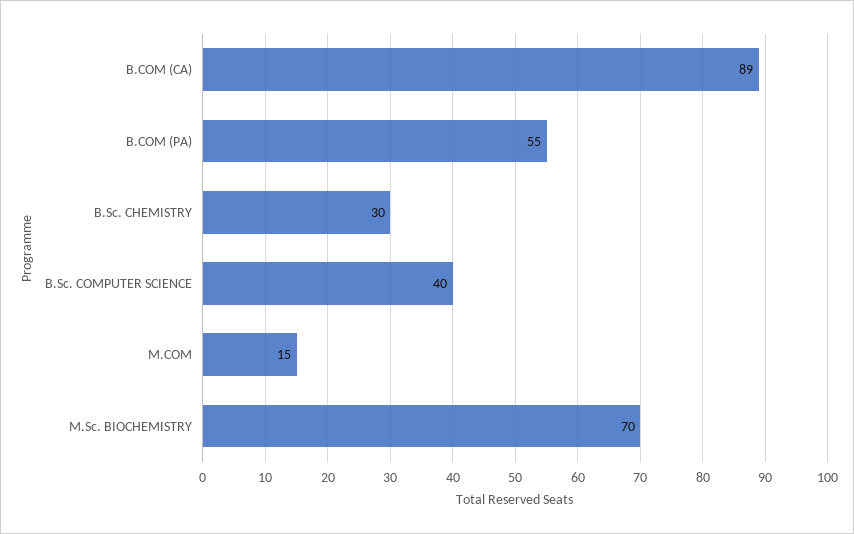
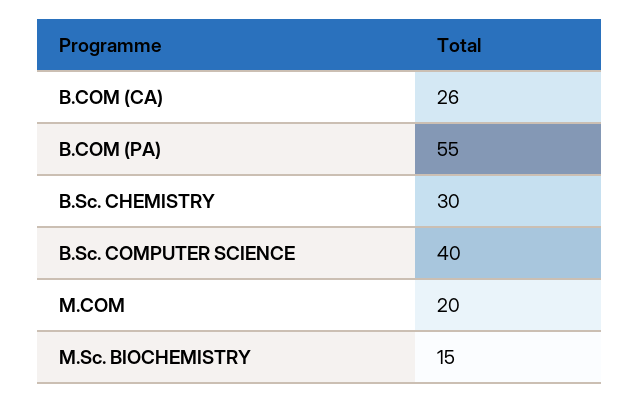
B.COM (CA): 89 -> 26
M.COM: 15 -> 20
M.Sc. BIOCHEMISTRY: 70 -> 15

